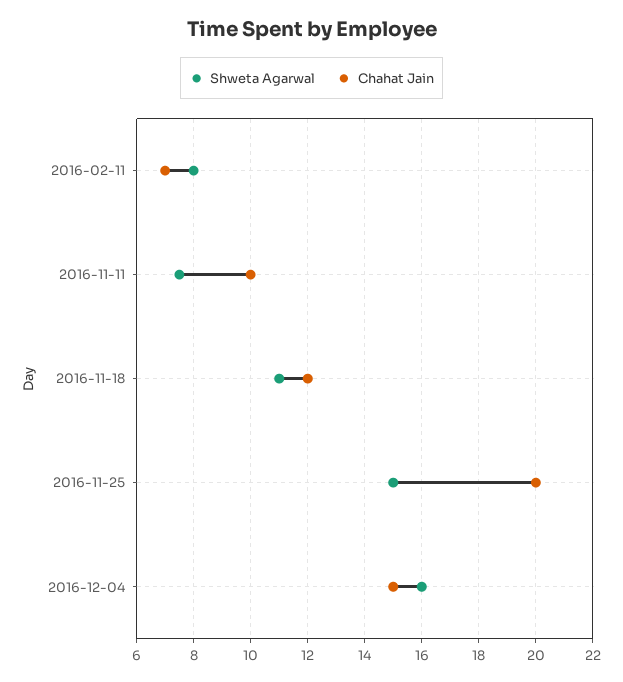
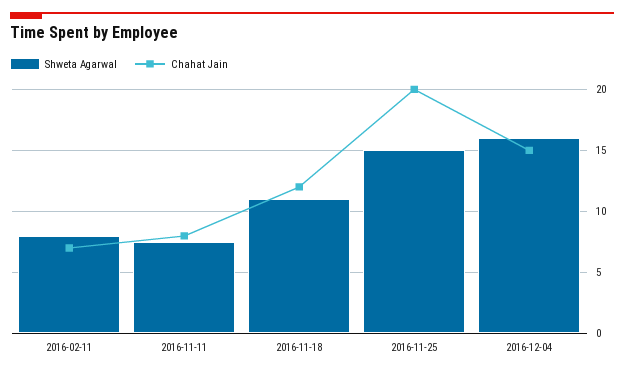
Chahat Jain, 2016-11-11: 10 -> 8

